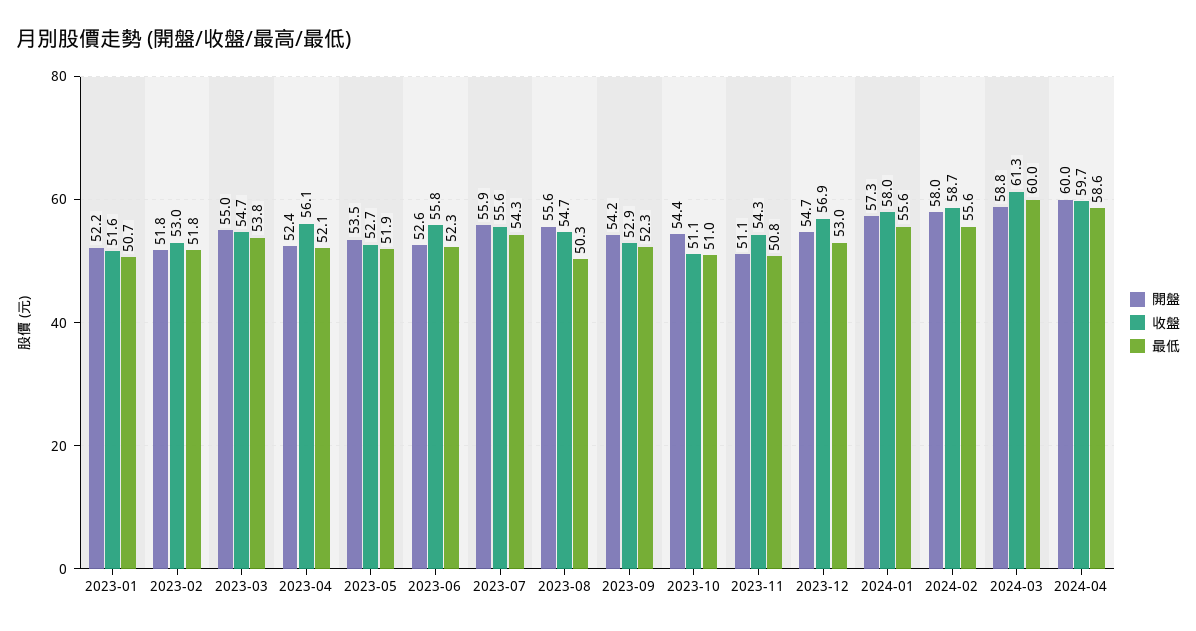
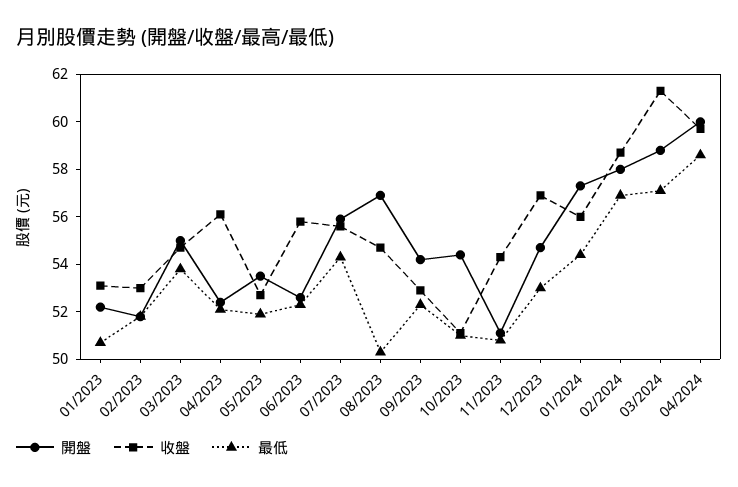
收盤, 2023-01: 51.6 -> 53
開盤, 2023-08: 55.6 -> 57
收盤, 2024-01: 58 -> 56
最低, 2024-01: 55.6 -> 54.5
最低, 2024-02: 55.6 -> 57
最低, 2024-03: 60 -> 57

